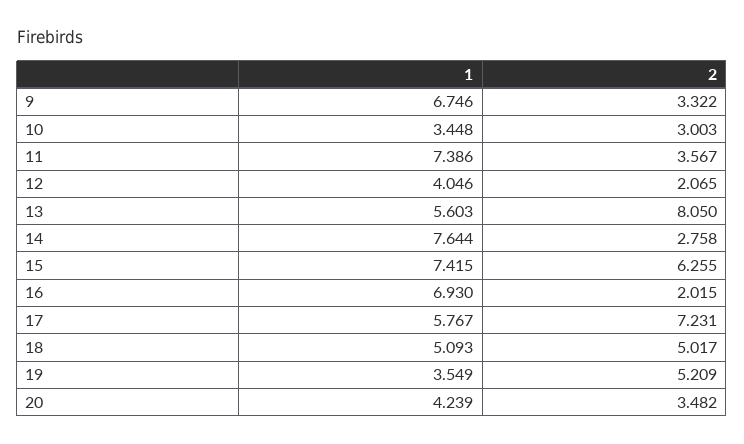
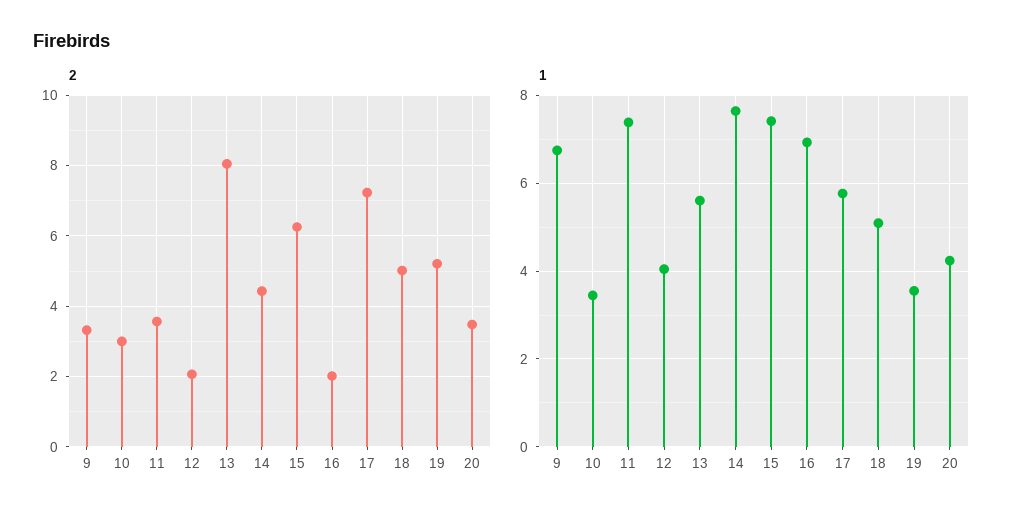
2, 14: 2.758 -> 4.4

